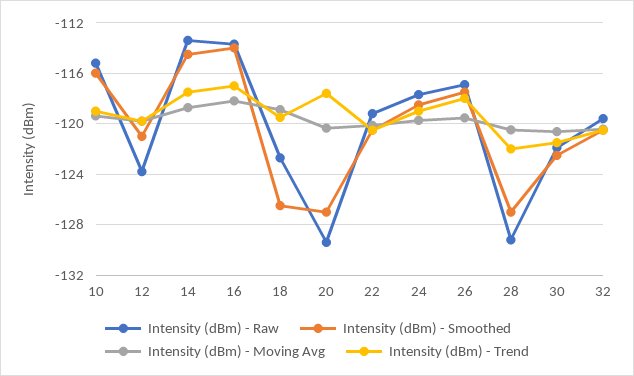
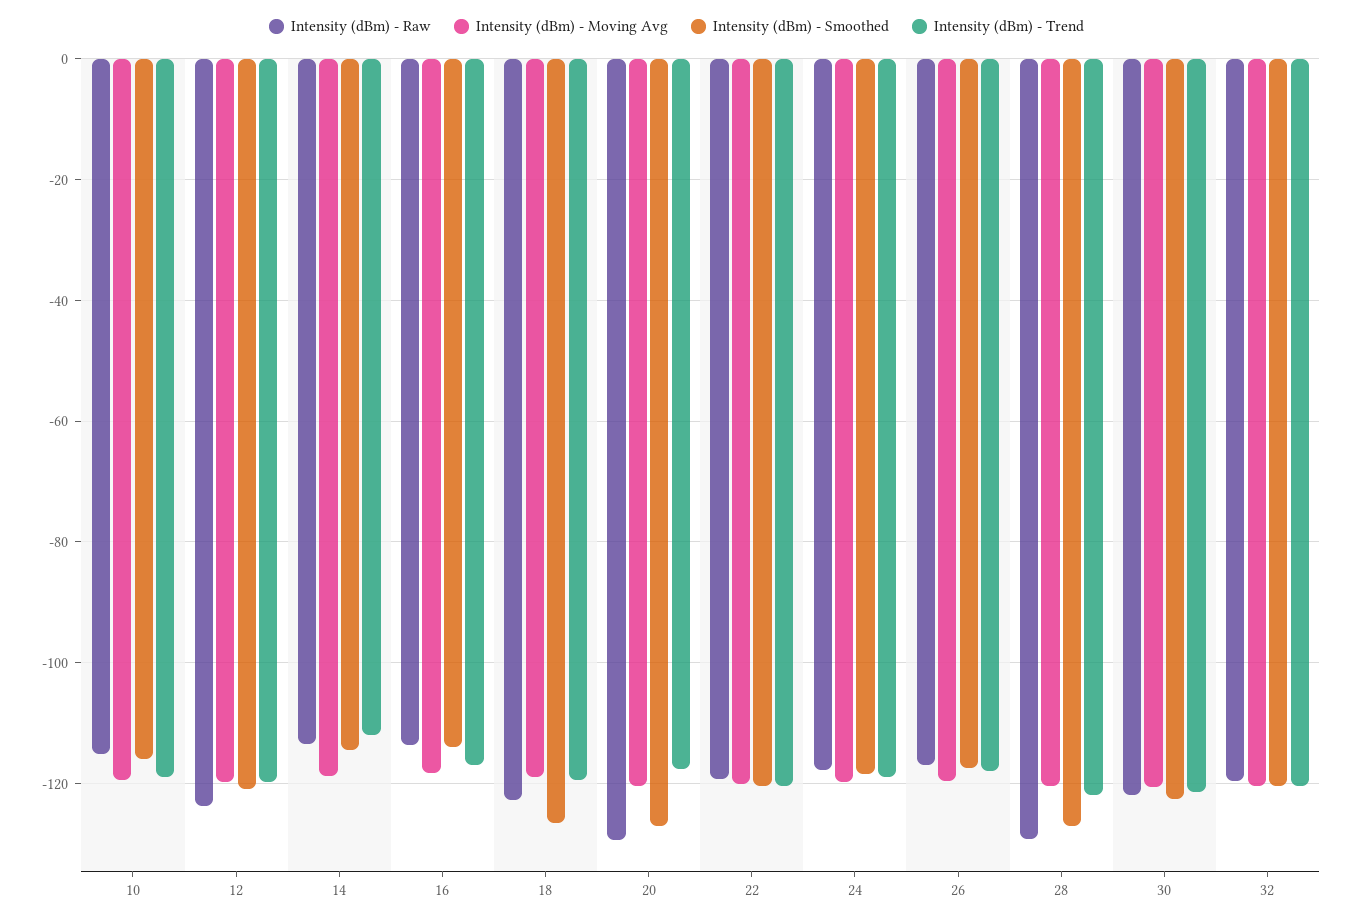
Intensity (dBm) - Trend, 14: -117.5 -> -112

